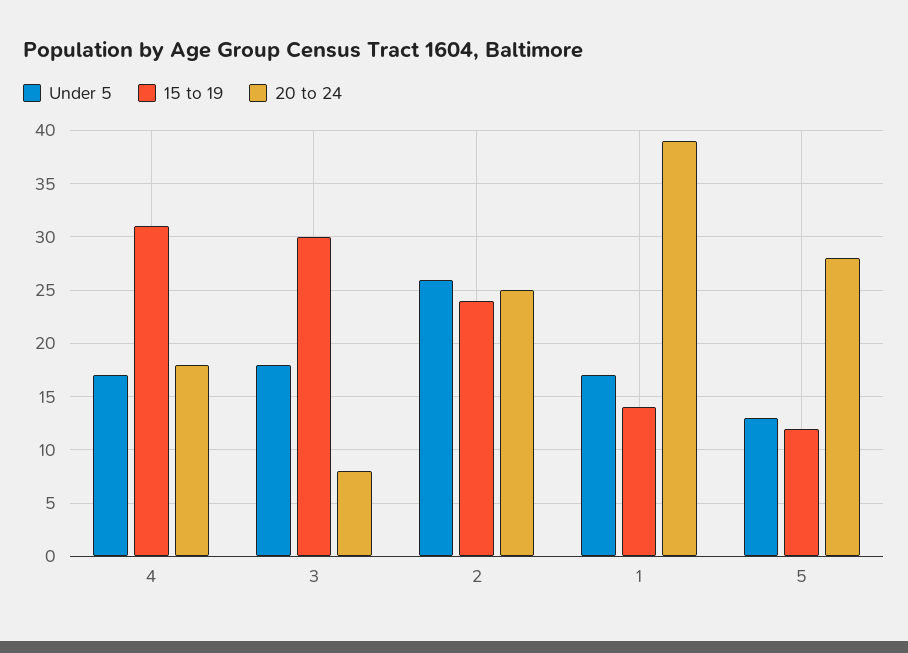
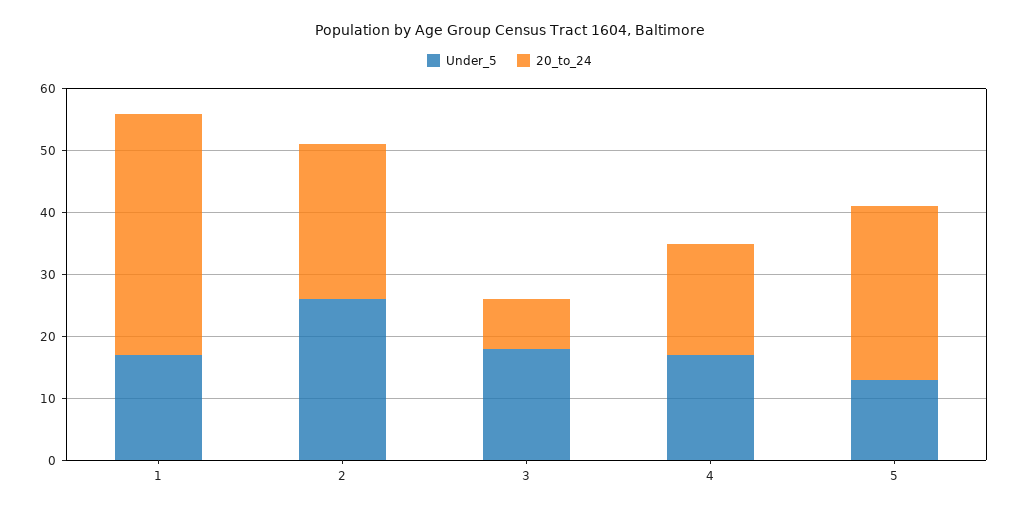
15 to 19, 4: 31 -> none
15 to 19, 3: 30 -> none
15 to 19, 2: 24 -> none
15 to 19, 1: 14 -> none
15 to 19, 5: 12 -> none

